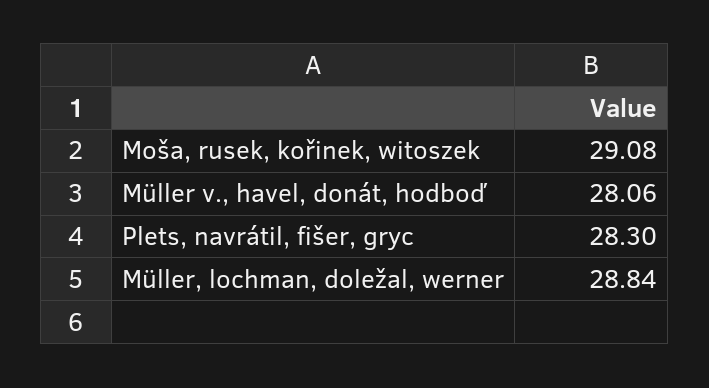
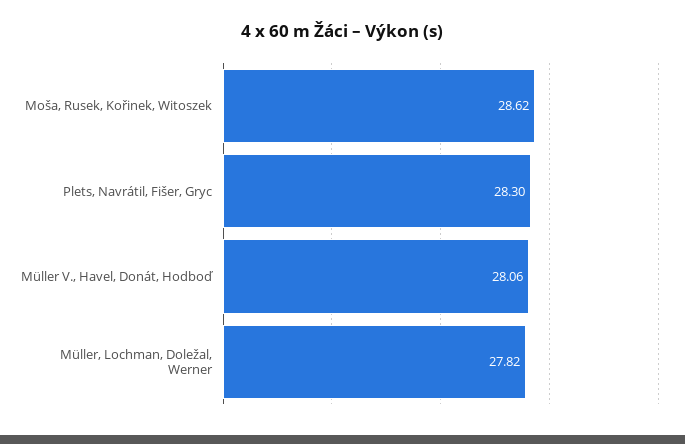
Moša, rusek, kořinek, witoszek: 29.08 -> 28.62
Müller, lochman, doležal, werner: 28.84 -> 27.82

